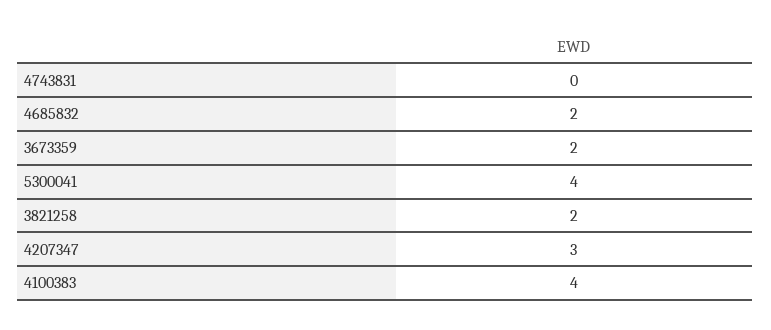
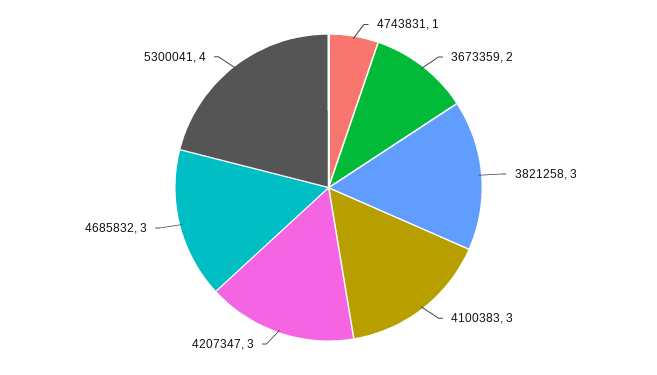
4743831: 0 -> 1
4685832: 2 -> 3
3821258: 2 -> 3
4100383: 4 -> 3

